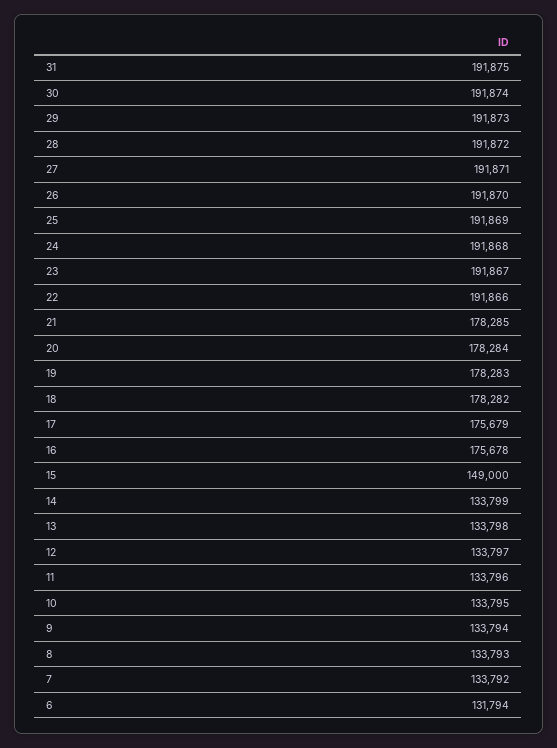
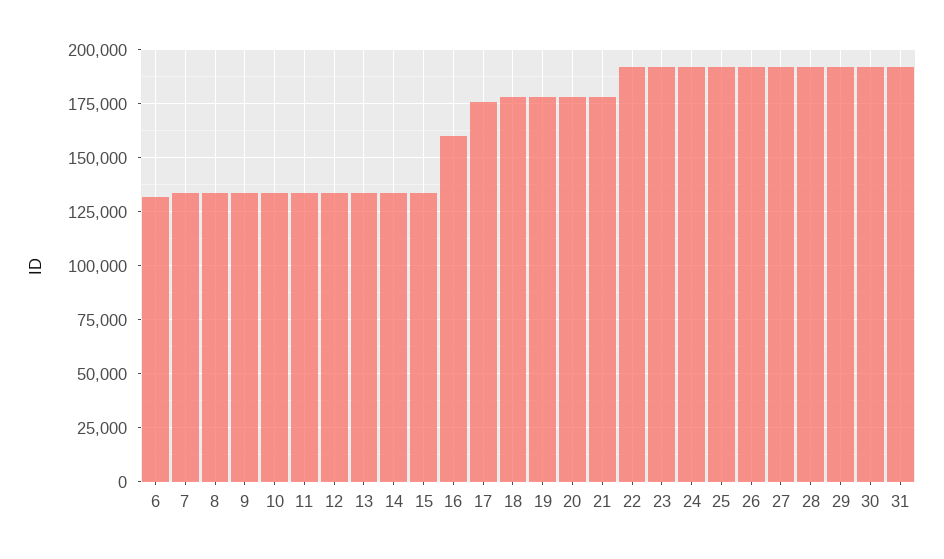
16: 175678 -> 160000
15: 149000 -> 135000

